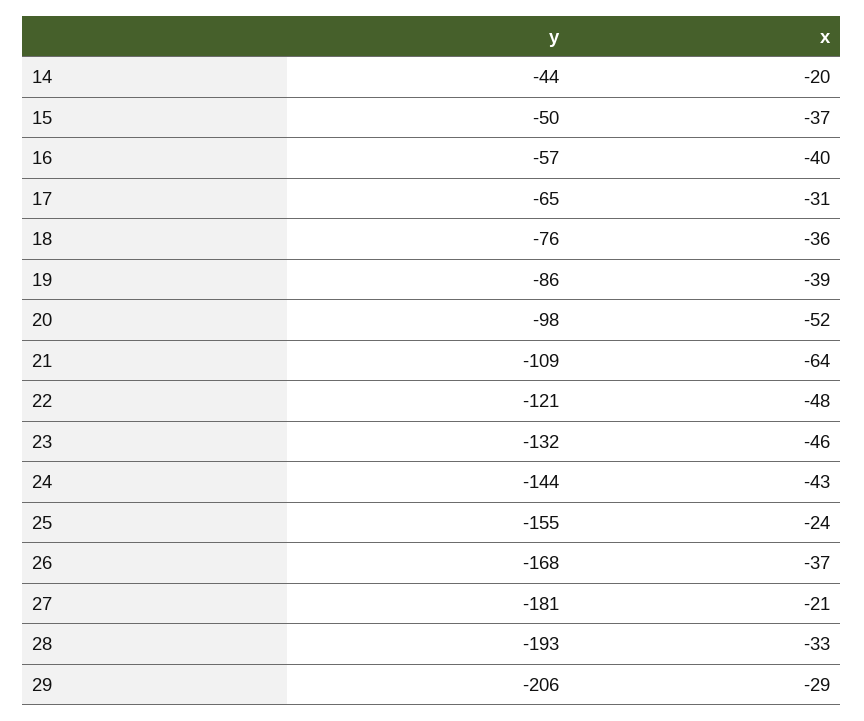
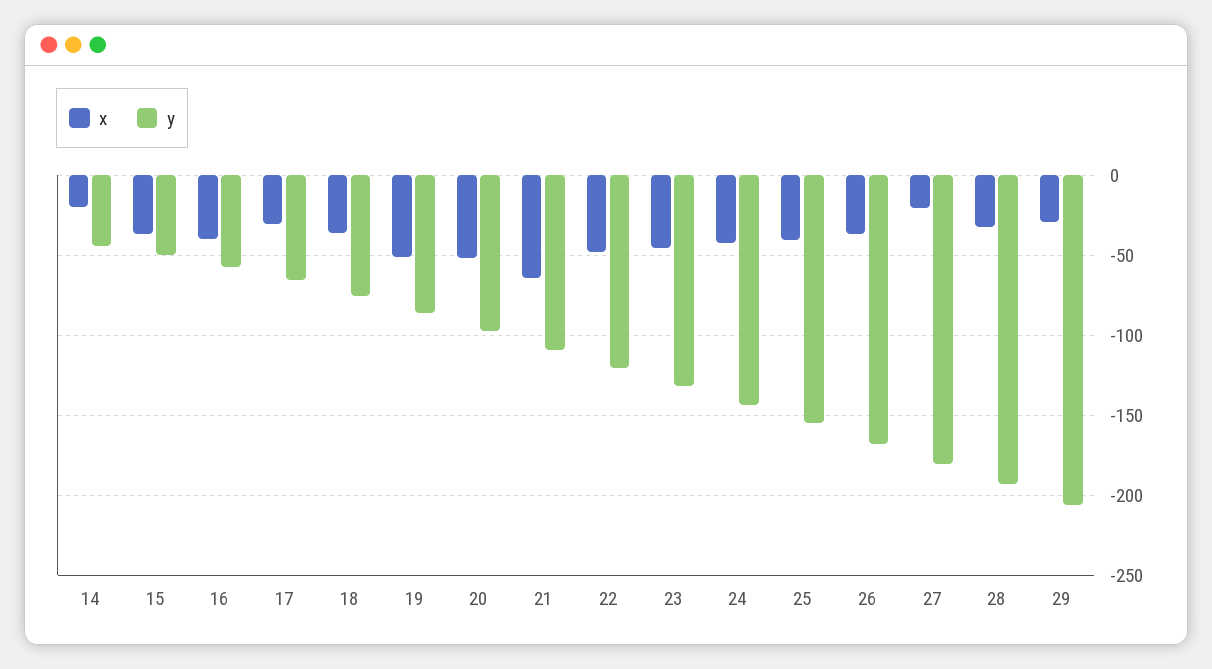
x, 19: -39 -> -50
x, 25: -24 -> -40

